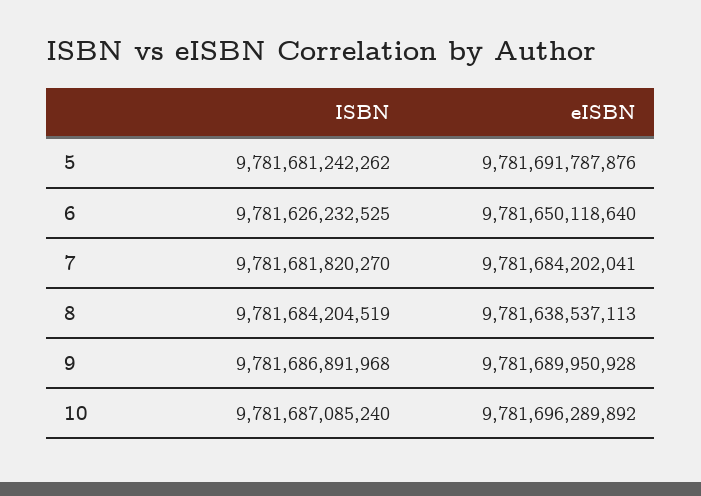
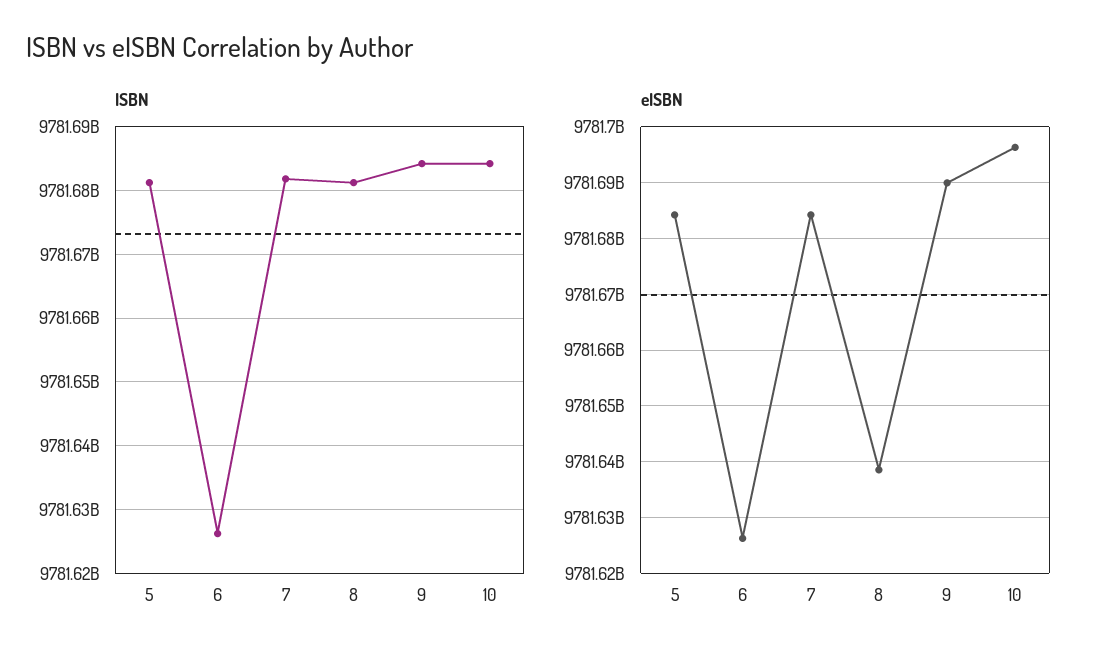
eISBN, 5: 9781691787876 -> 9781684000000
eISBN, 6: 9781650118640 -> 9781626000000
ISBN, 8: 9781684204519 -> 9781681000000
ISBN, 9: 9781686891968 -> 9781684000000
ISBN, 10: 9781687085240 -> 9781684000000

